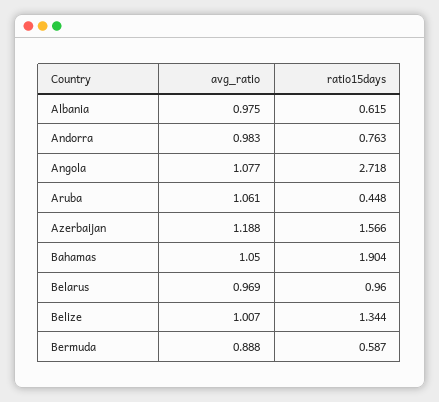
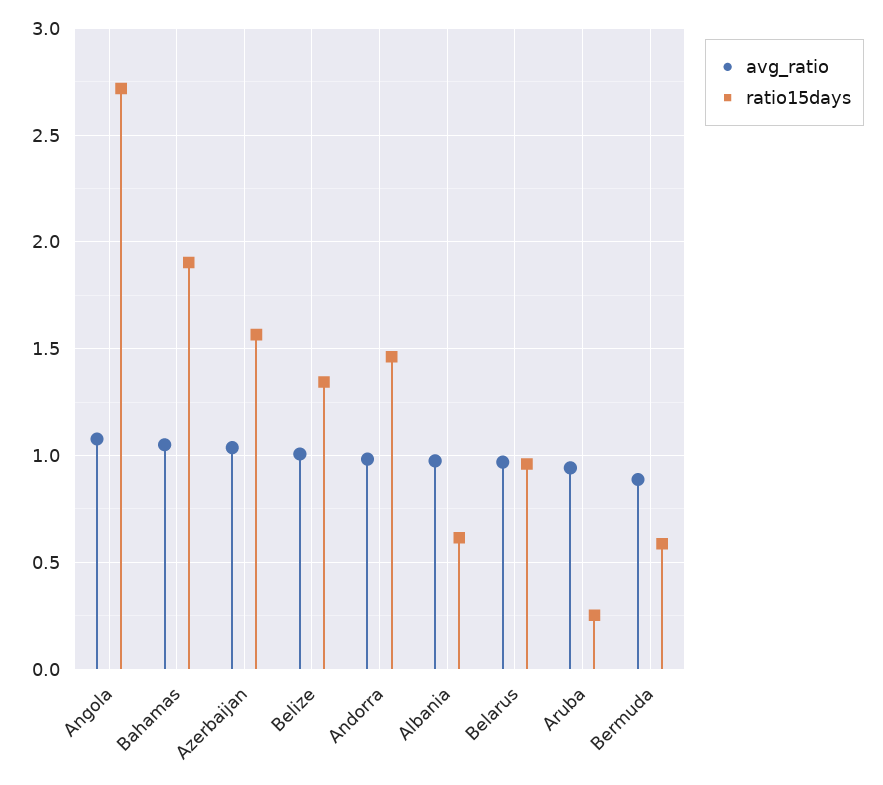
ratio15days, Andorra: 0.763 -> 1.45
avg_ratio, Aruba: 1.061 -> 0.95
ratio15days, Aruba: 0.448 -> 0.25
avg_ratio, Azerbaijan: 1.188 -> 1.05

